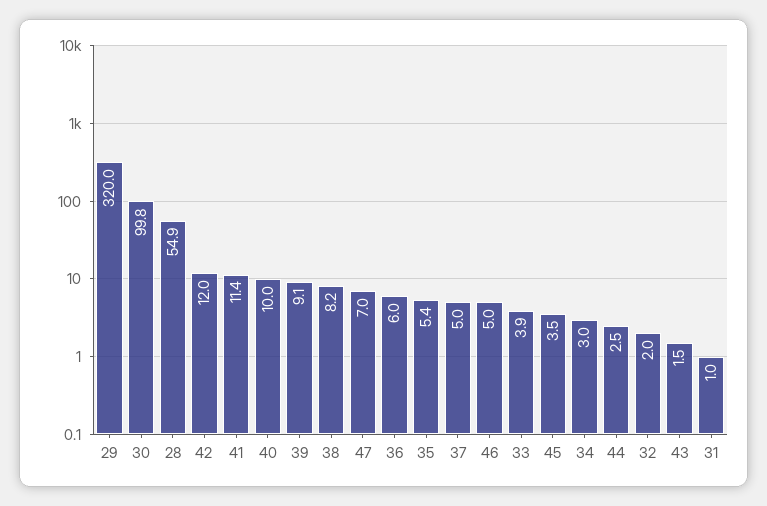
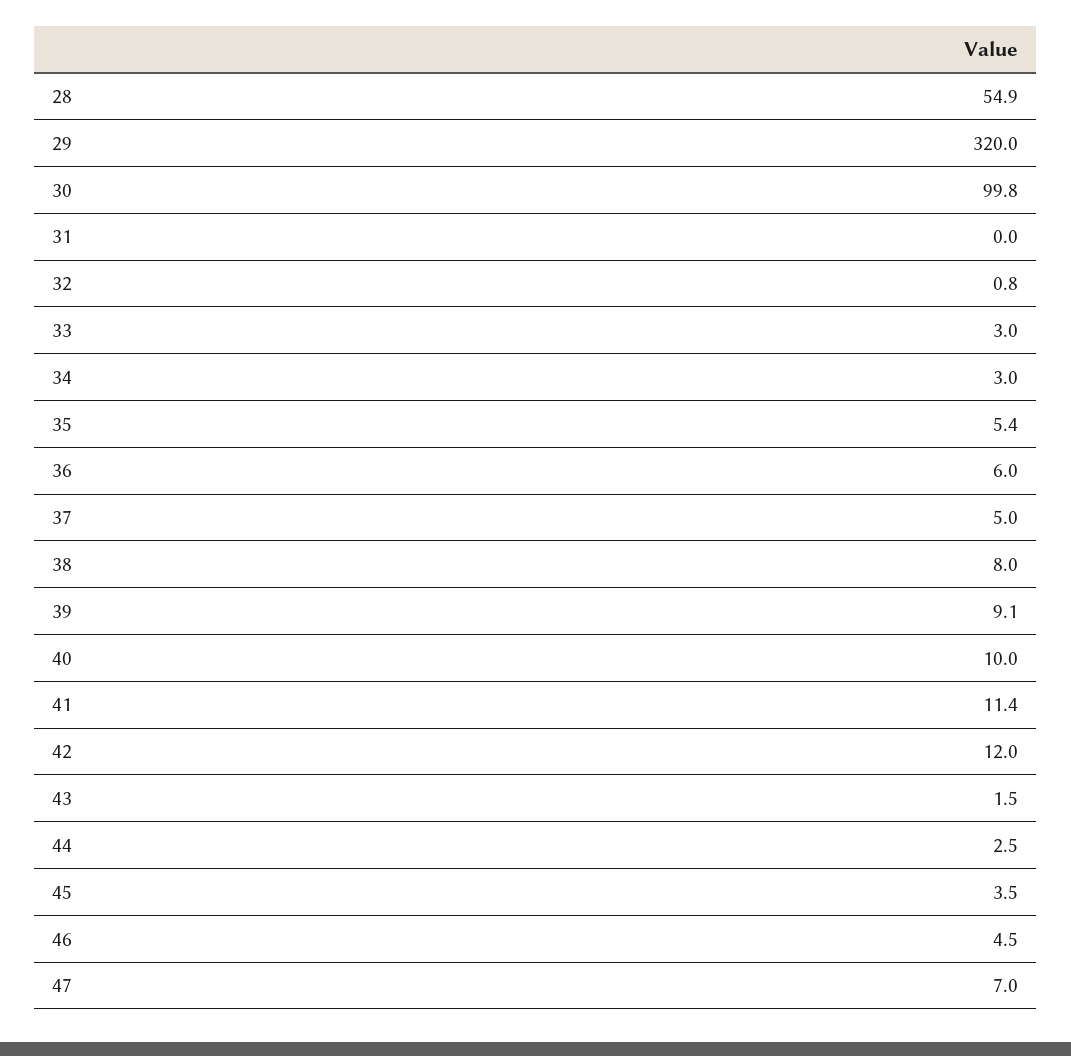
38: 8.2 -> 8
46: 5 -> 4.5
33: 3.9 -> 3
32: 2 -> 0.8
31: 1 -> 0

